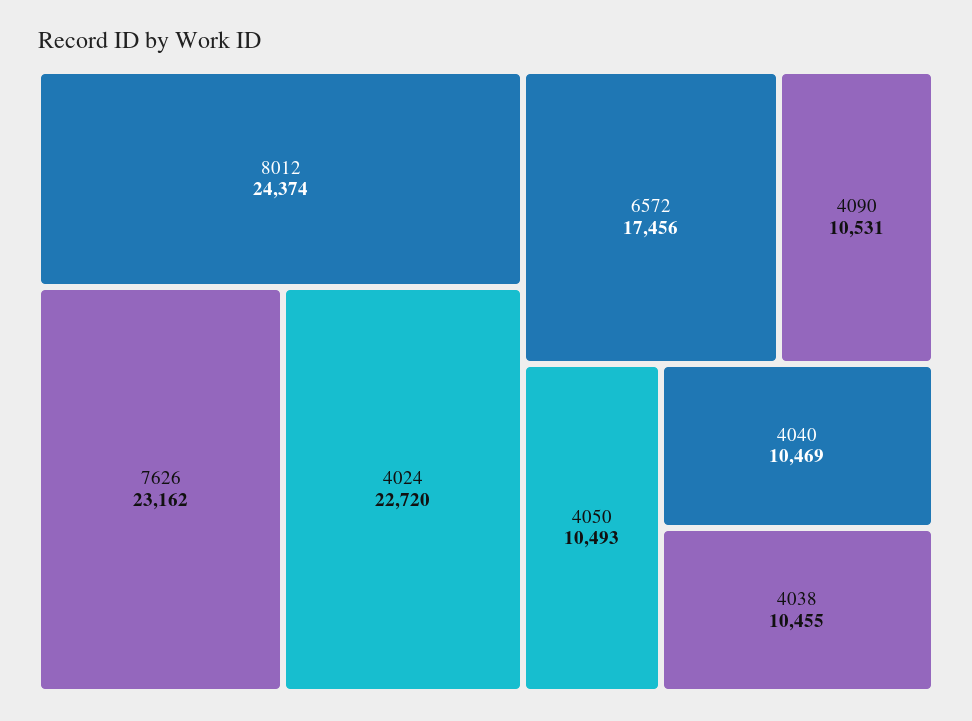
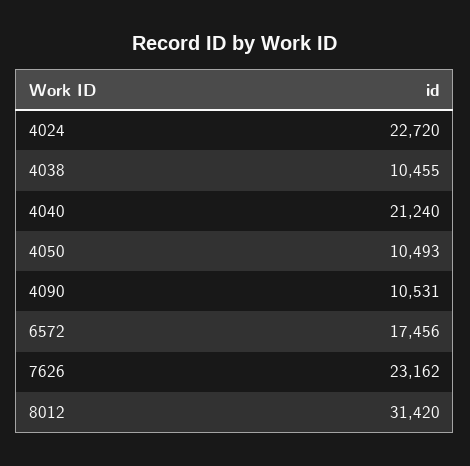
8012: 24374 -> 31420
4040: 10469 -> 21240

